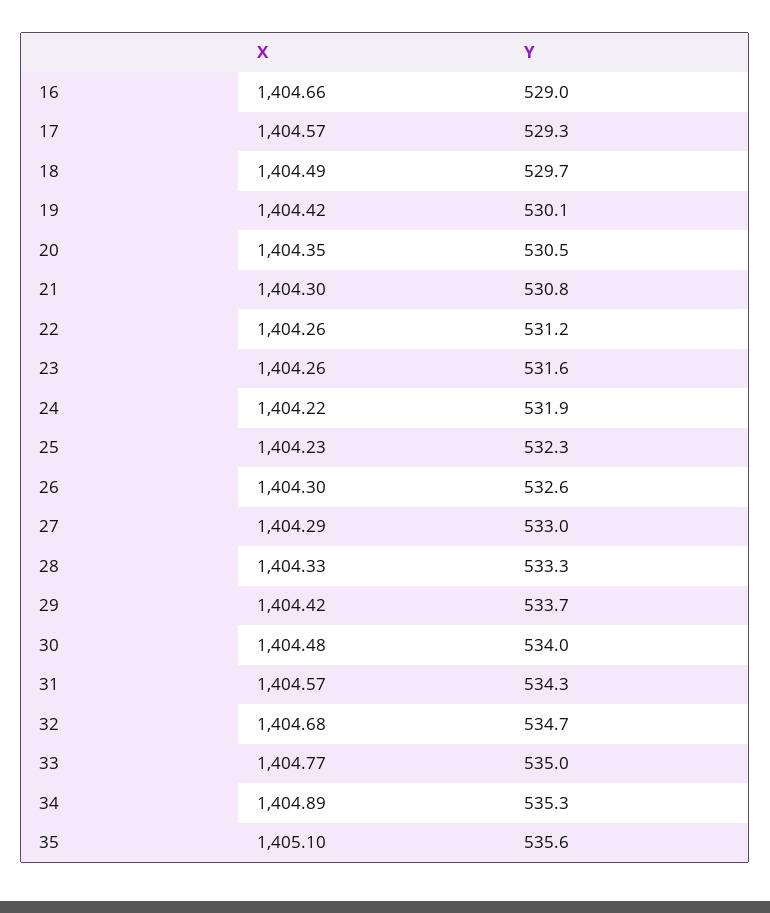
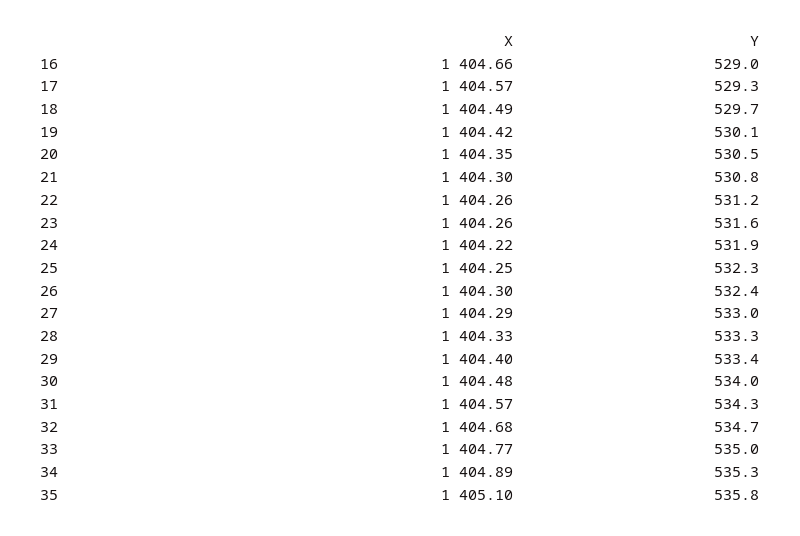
X, 25: 1404.23 -> 1404.25
Y, 26: 532.6 -> 532.4
X, 29: 1404.42 -> 1404.4
Y, 29: 533.7 -> 533.4
Y, 35: 535.6 -> 535.8

